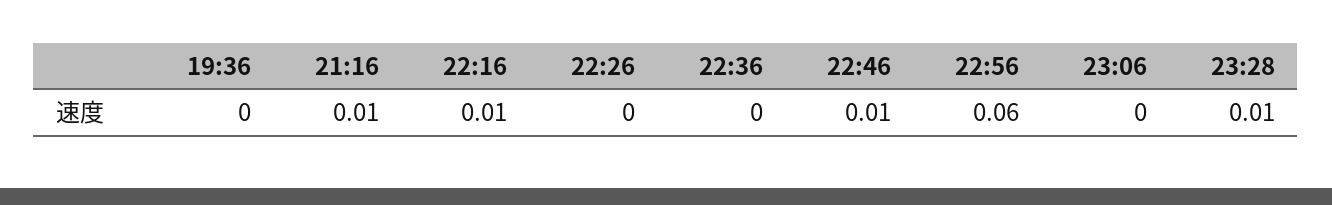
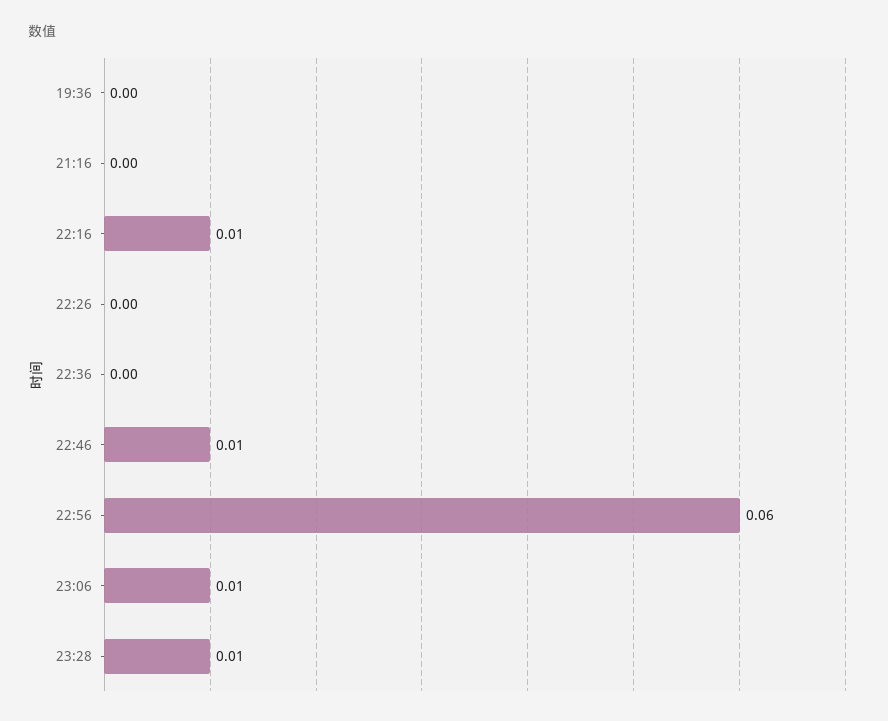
21:16: 0.01 -> 0
23:06: 0 -> 0.01

